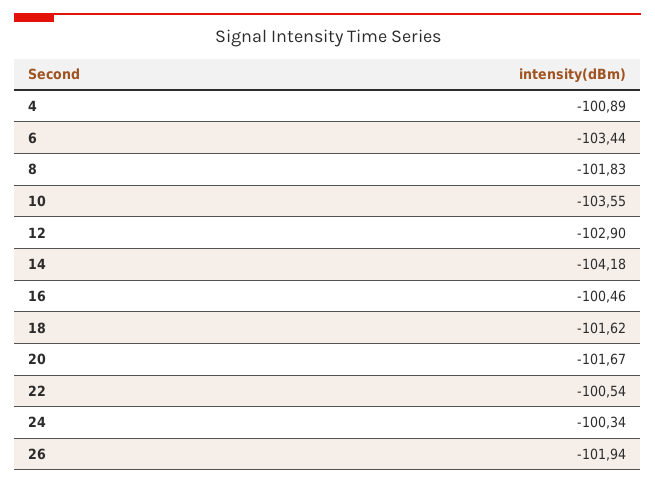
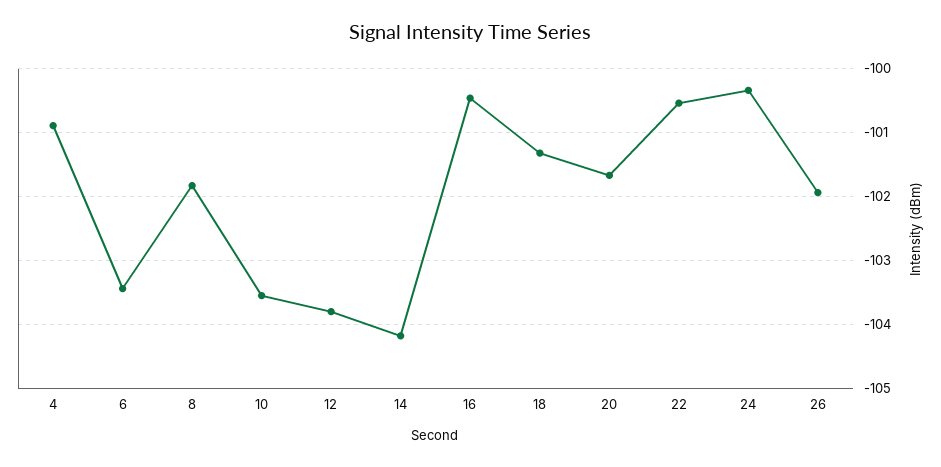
12: -102.9 -> -103.8
18: -101.62 -> -101.3

